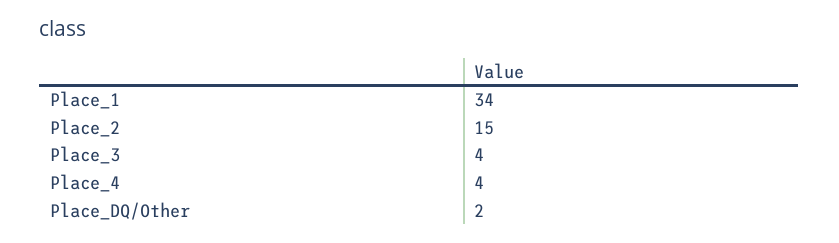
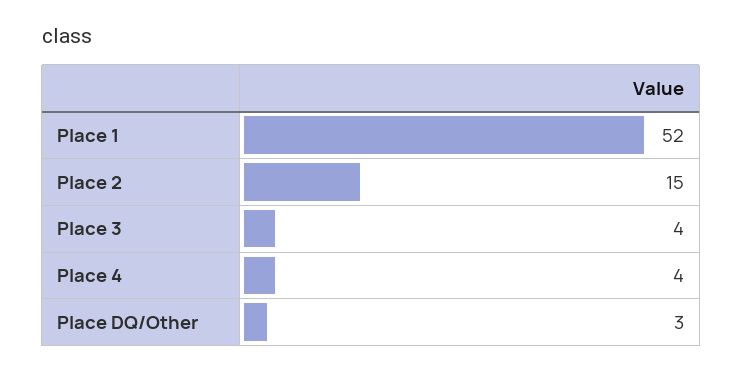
Place_1: 34 -> 52
Place_DQ/Other: 2 -> 3

